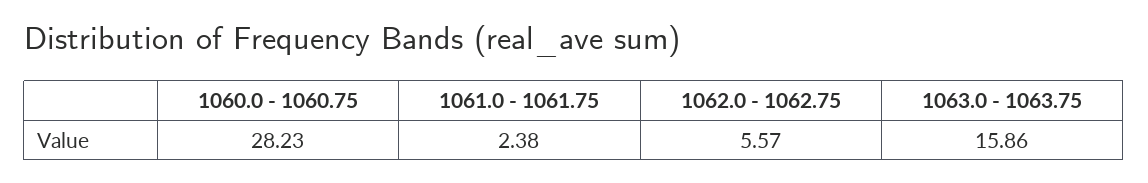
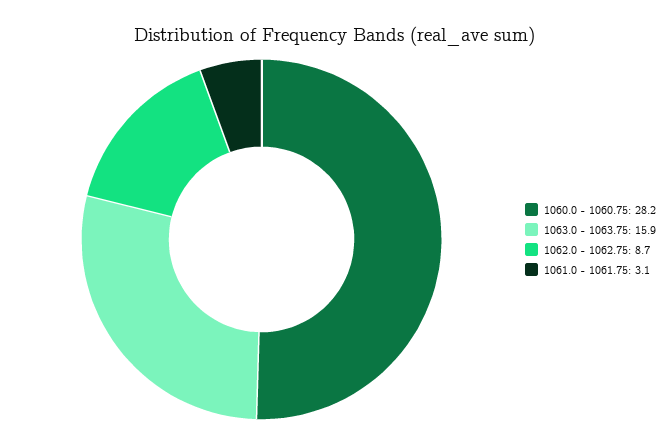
1061.0 - 1061.75: 2.38 -> 3.1
1062.0 - 1062.75: 5.57 -> 8.7

